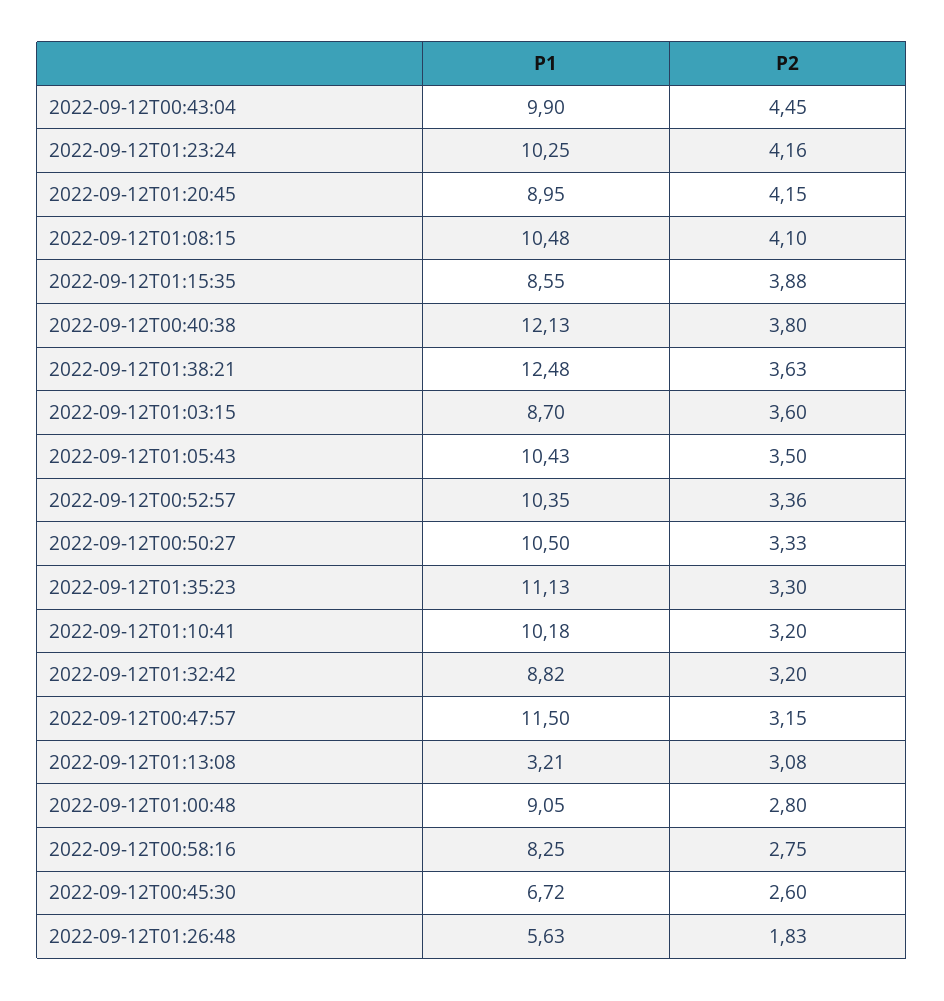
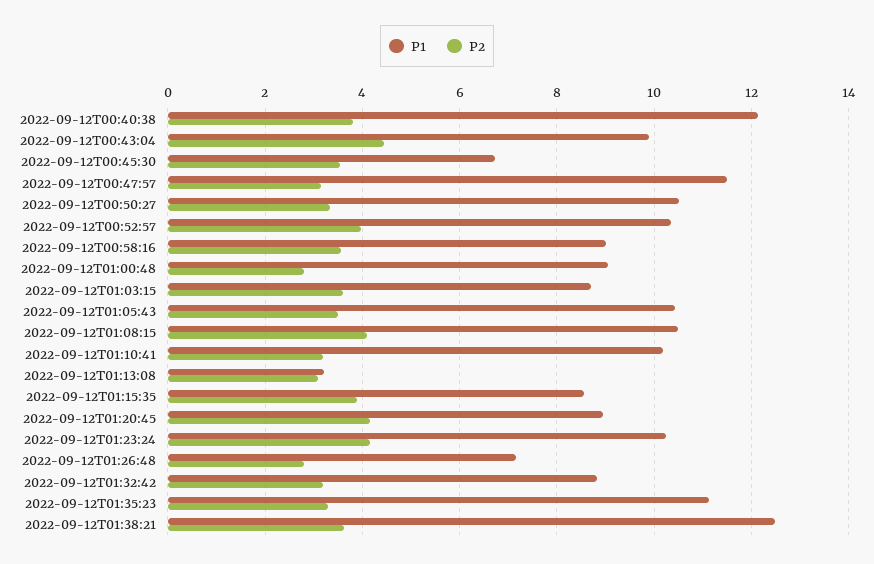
P2, 2022-09-12T00:52:57: 3.36 -> 4
P1, 2022-09-12T00:58:16: 8.25 -> 9
P2, 2022-09-12T00:58:16: 2.75 -> 3.6
P2, 2022-09-12T00:45:30: 2.6 -> 3.6
P1, 2022-09-12T01:26:48: 5.63 -> 7.2
P2, 2022-09-12T01:26:48: 1.83 -> 2.8

